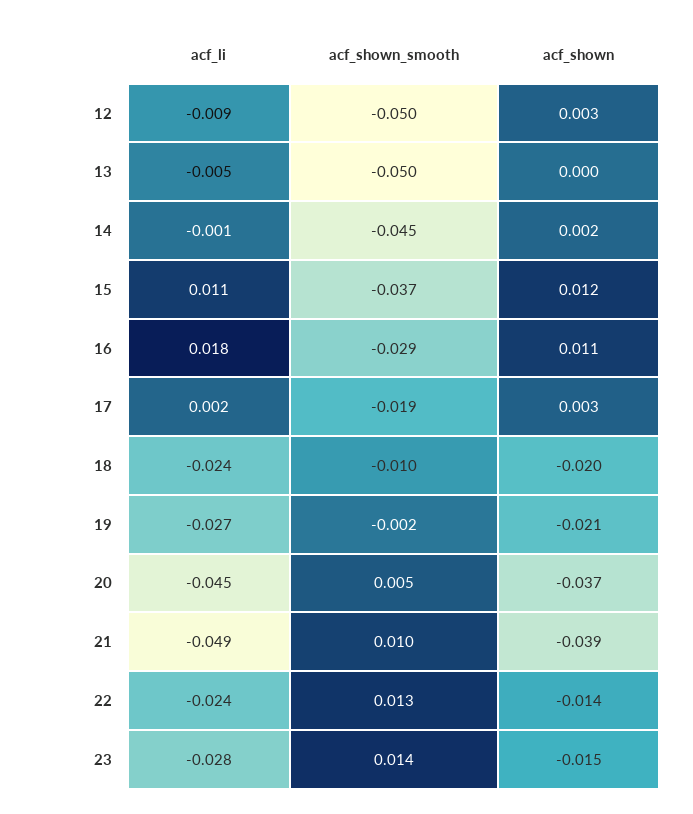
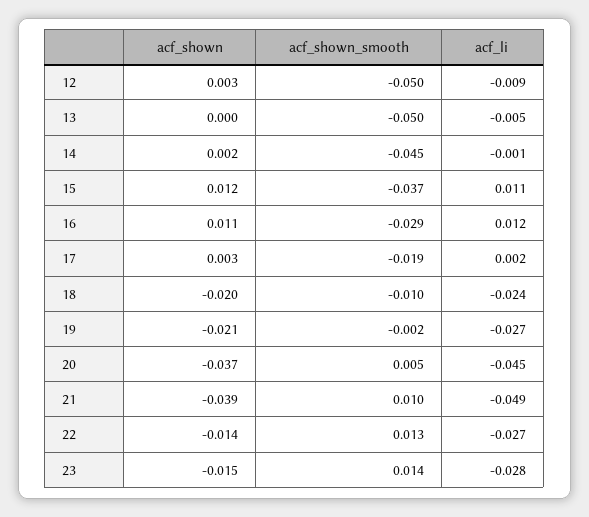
acf_li, 16: 0.018 -> 0.012
acf_li, 22: -0.024 -> -0.027

